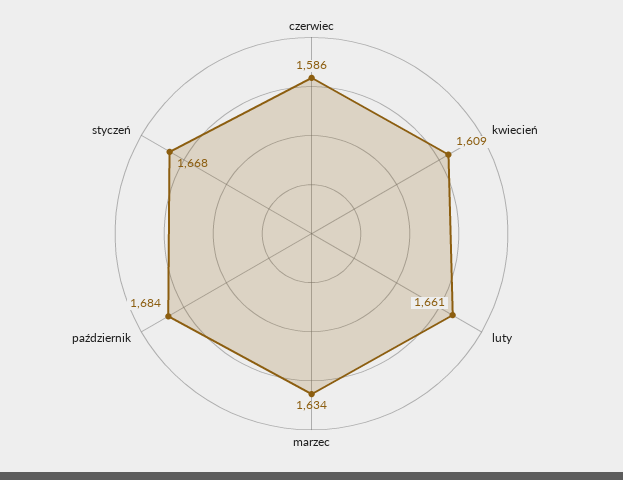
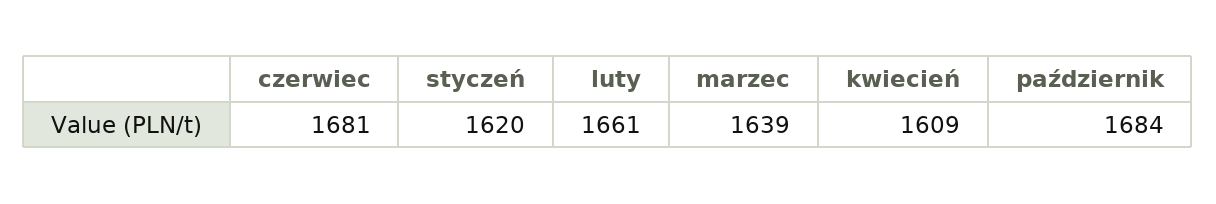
czerwiec: 1586 -> 1681
marzec: 1634 -> 1639
styczeń: 1668 -> 1620

